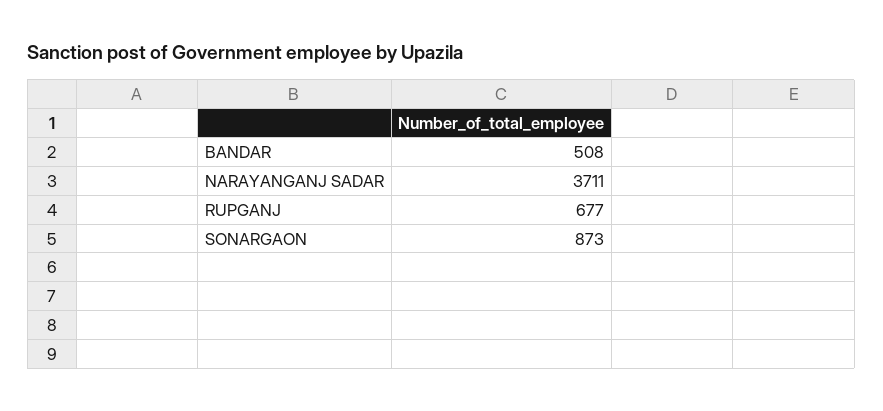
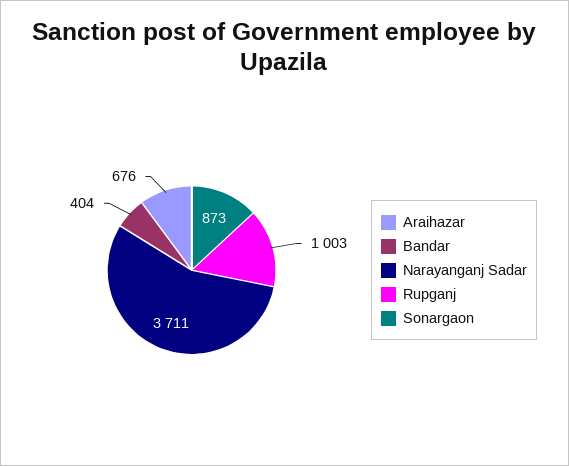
BANDAR: 508 -> 404
RUPGANJ: 677 -> 1003
Araihazar: none -> 676

